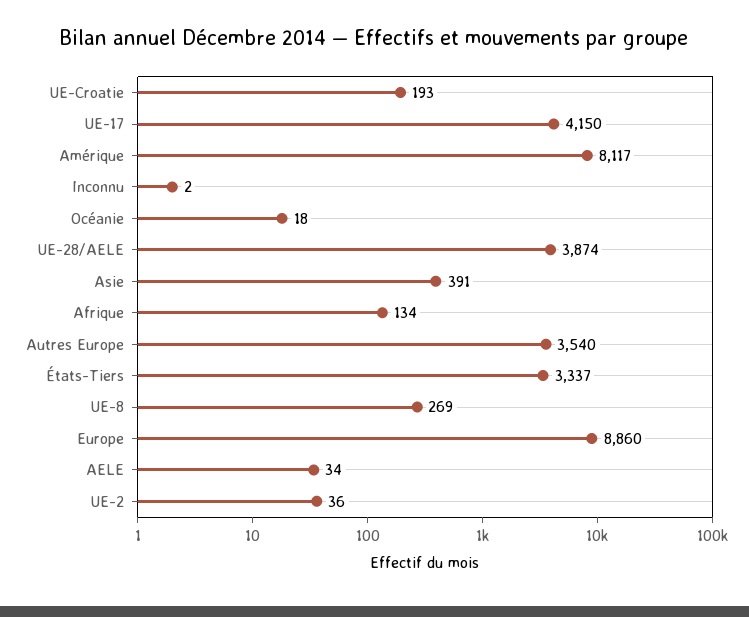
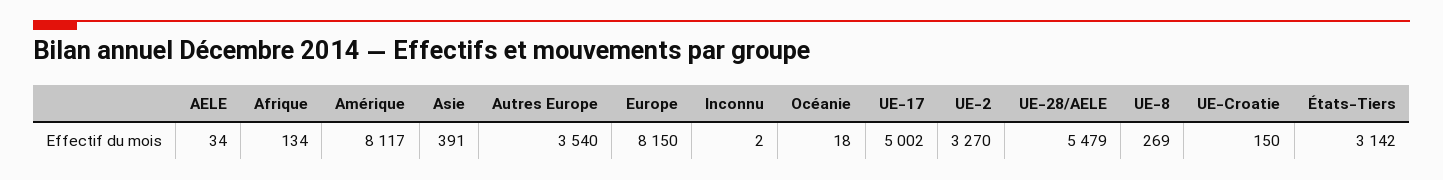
UE-Croatie: 193 -> 150
UE-17: 4150 -> 5002
UE-28/AELE: 3874 -> 5479
États-Tiers: 3337 -> 3142
Europe: 8860 -> 8150
UE-2: 36 -> 3270

